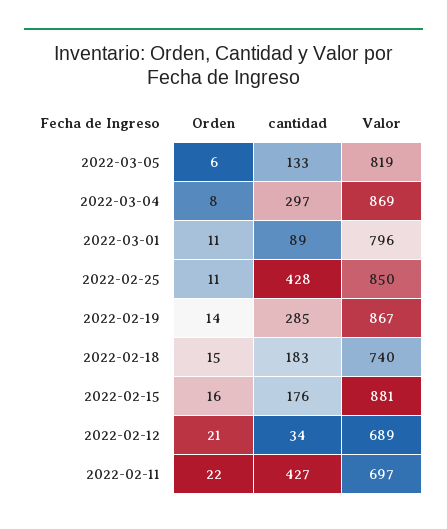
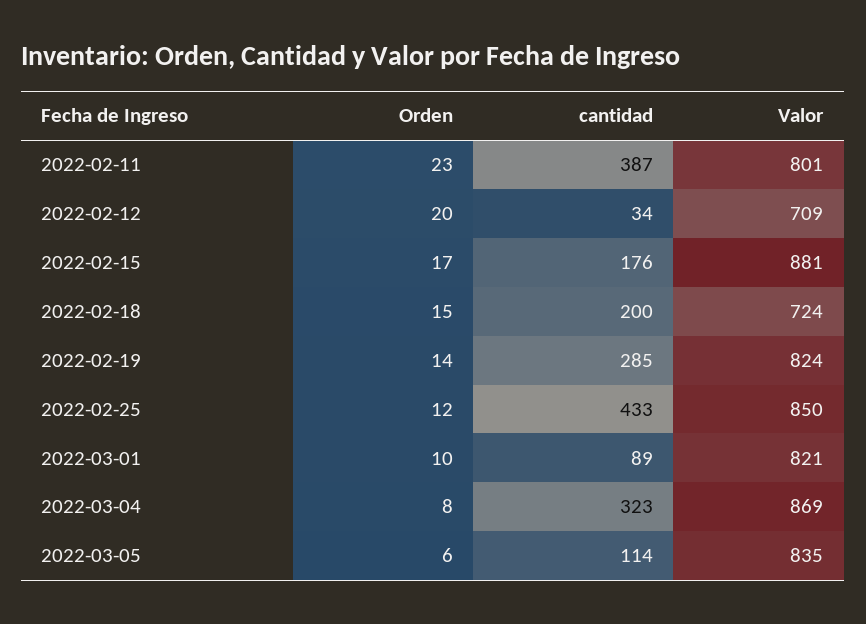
cantidad, 2022-03-05: 133 -> 114
Valor, 2022-03-05: 819 -> 835
cantidad, 2022-03-04: 297 -> 323
Orden, 2022-03-01: 11 -> 10
Valor, 2022-03-01: 796 -> 821
Orden, 2022-02-25: 11 -> 12
cantidad, 2022-02-25: 428 -> 433
Valor, 2022-02-19: 867 -> 824
cantidad, 2022-02-18: 183 -> 200
Valor, 2022-02-18: 740 -> 724
Orden, 2022-02-15: 16 -> 17
Orden, 2022-02-12: 21 -> 20
Valor, 2022-02-12: 689 -> 709
Orden, 2022-02-11: 22 -> 23
cantidad, 2022-02-11: 427 -> 387
Valor, 2022-02-11: 697 -> 801

